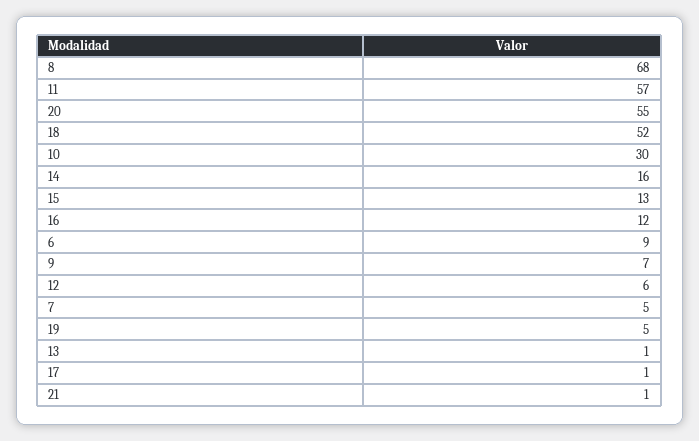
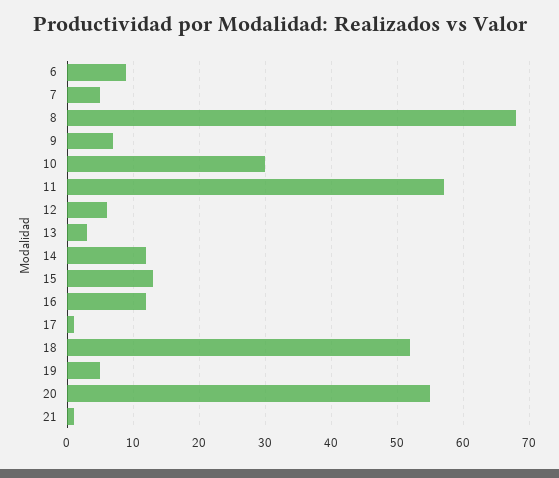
14: 16 -> 12
13: 1 -> 3

